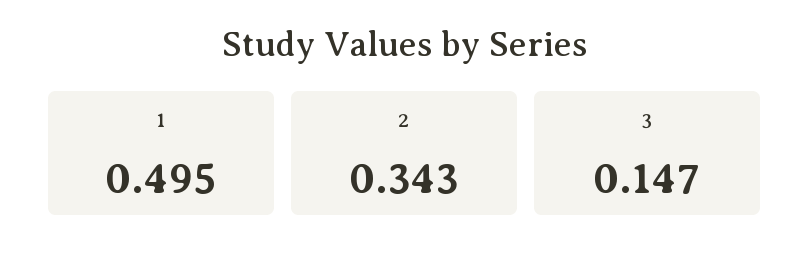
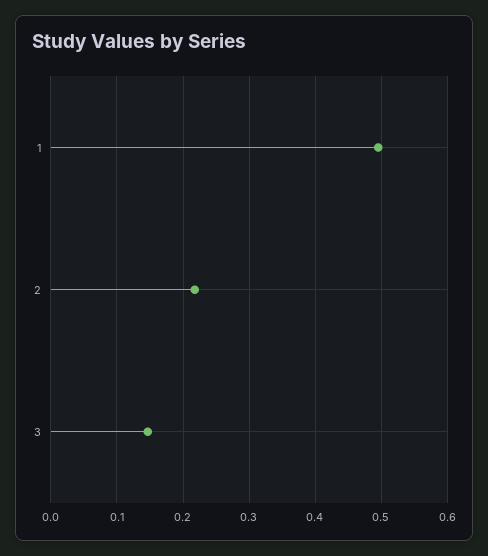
2: 0.343 -> 0.22

